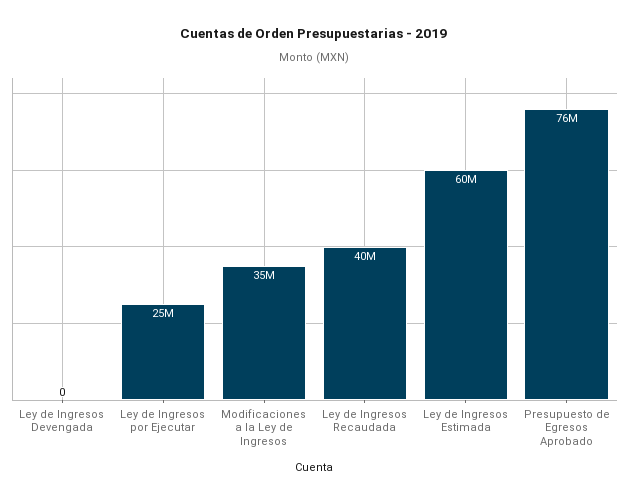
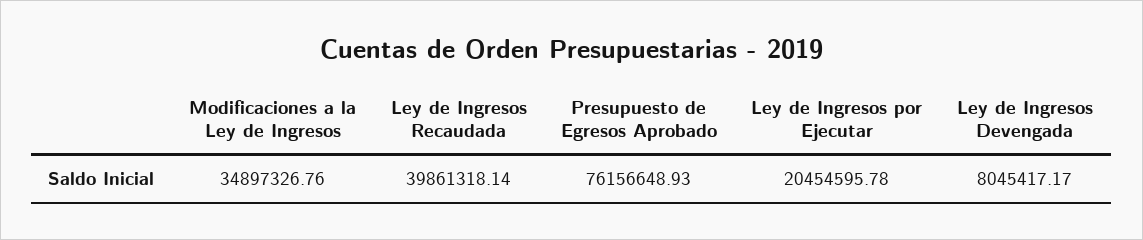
Ley de Ingresos Devengada: 0 -> 8045417.17
Ley de Ingresos por Ejecutar: 25000000 -> 20454595.78
Ley de Ingresos Estimada: 60000000 -> none

